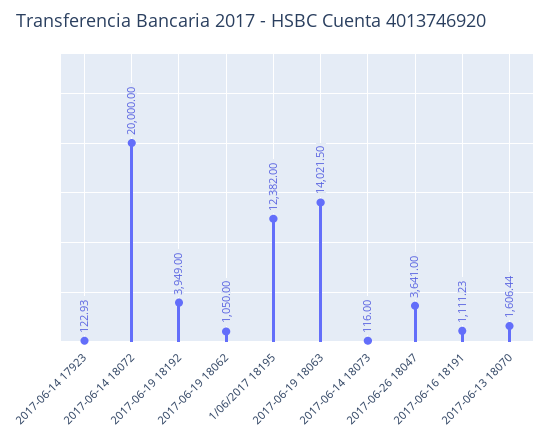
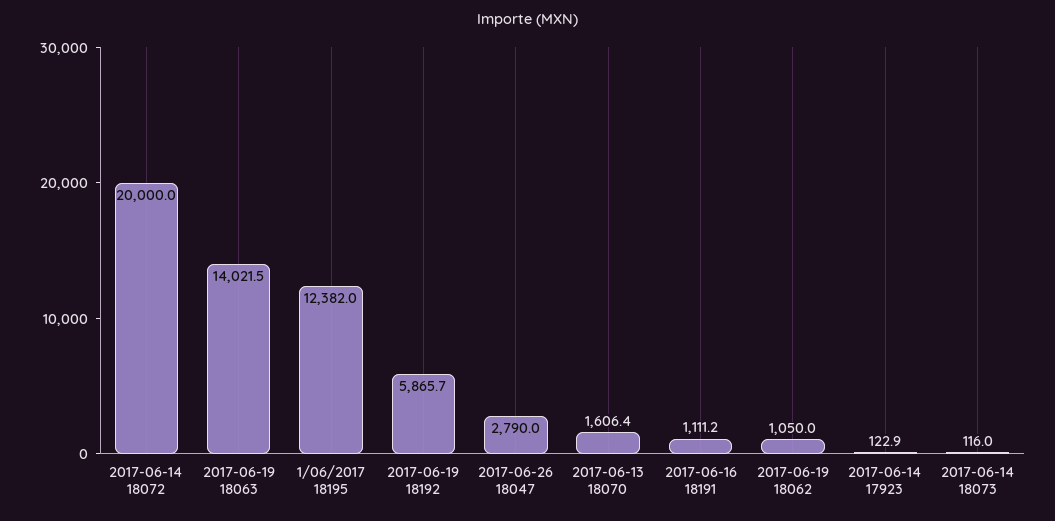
2017-06-19 18192: 3949 -> 5865.7
2017-06-26 18047: 3641 -> 2790

